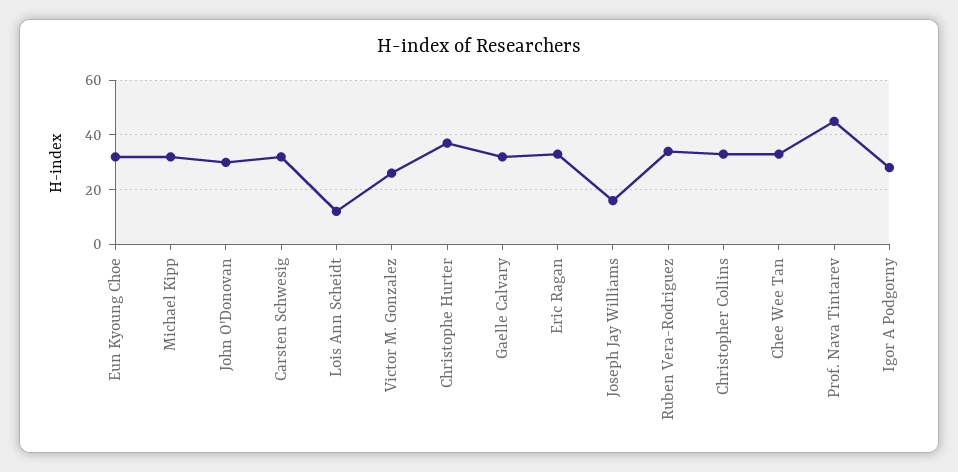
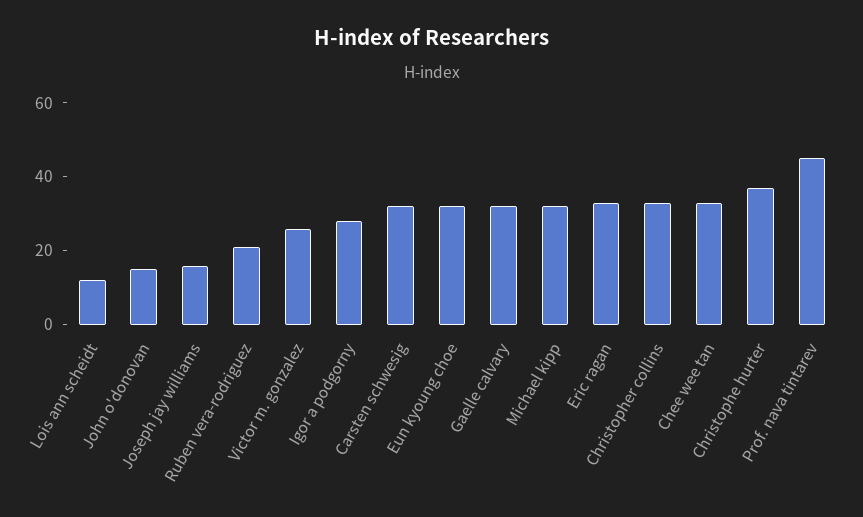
John O'Donovan: 30 -> 15
Ruben Vera-Rodriguez: 35 -> 20

